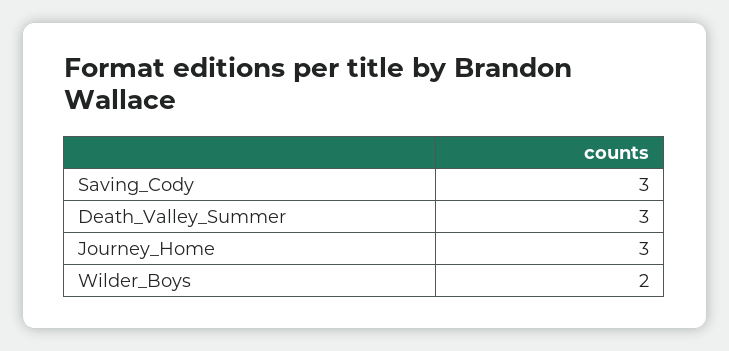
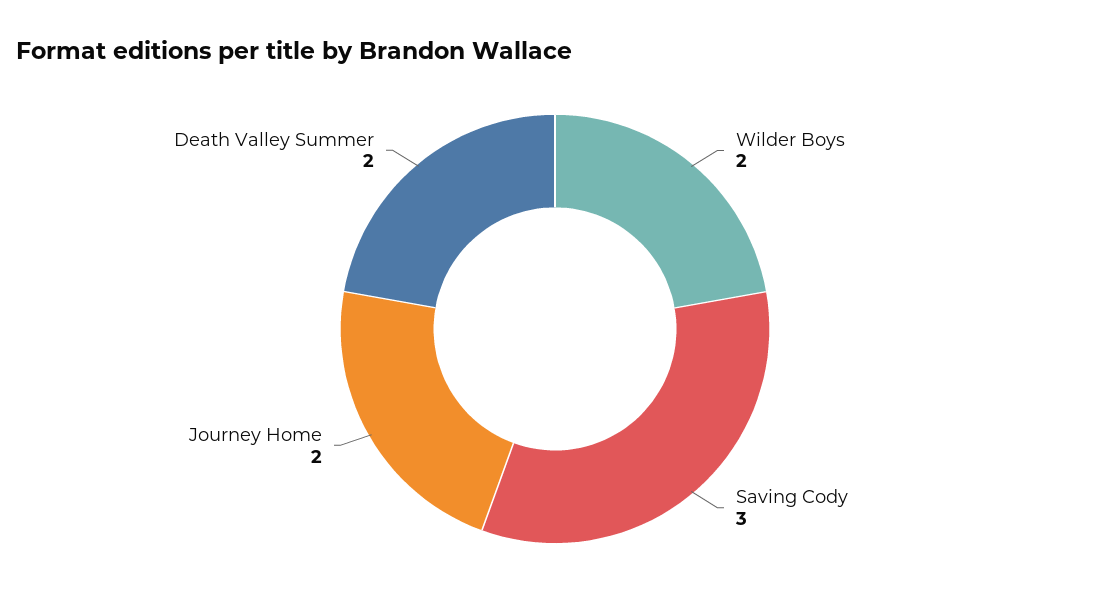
Death_Valley_Summer: 3 -> 2
Journey_Home: 3 -> 2

